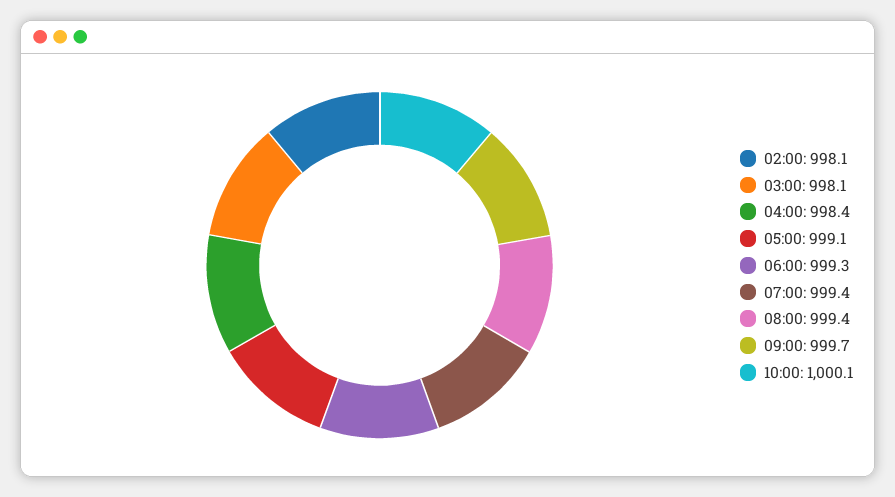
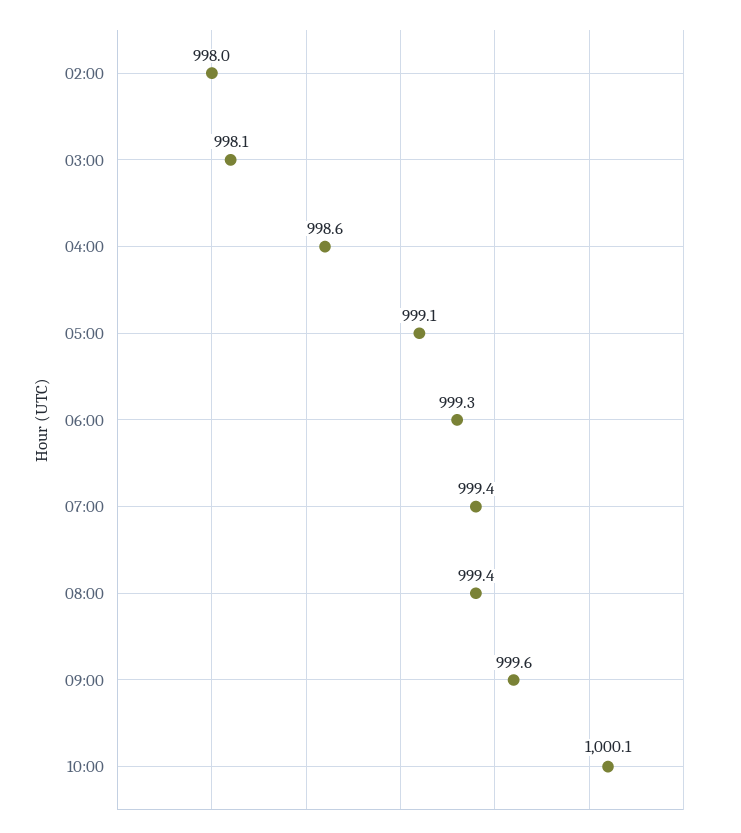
02:00: 998.1 -> 998
04:00: 998.4 -> 998.6
09:00: 999.7 -> 999.6

